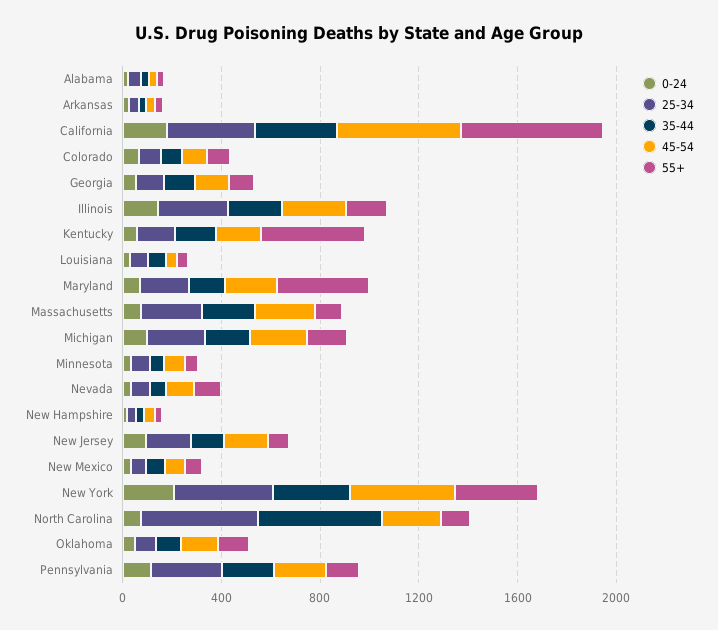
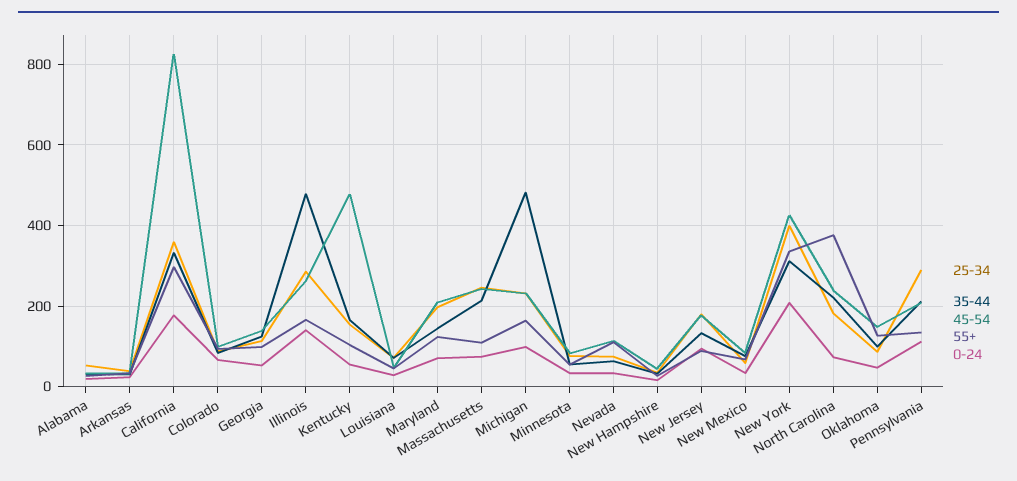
45-54, California: 500 -> 820
55+, California: 600 -> 300
35-44, Illinois: 200 -> 480
45-54, Kentucky: 200 -> 480
55+, Kentucky: 400 -> 100
55+, Maryland: 400 -> 120
35-44, Michigan: 200 -> 480
25-34, North Carolina: 500 -> 180
35-44, North Carolina: 500 -> 220
55+, North Carolina: 100 -> 380

